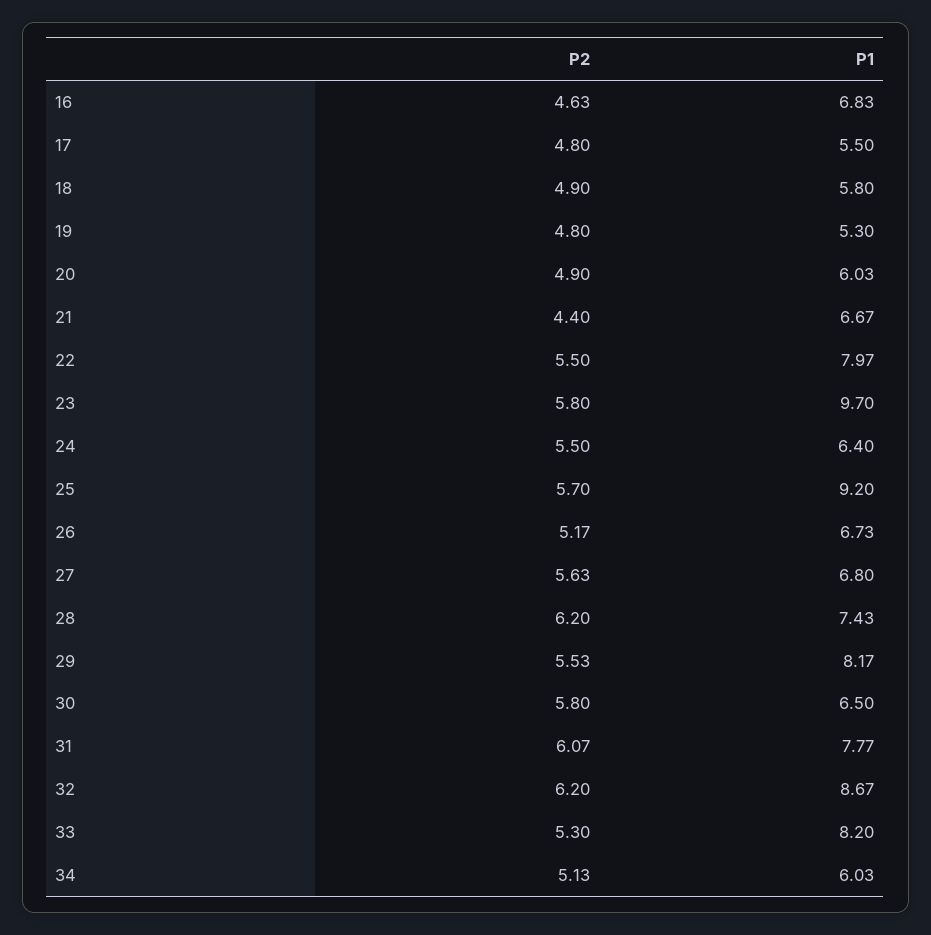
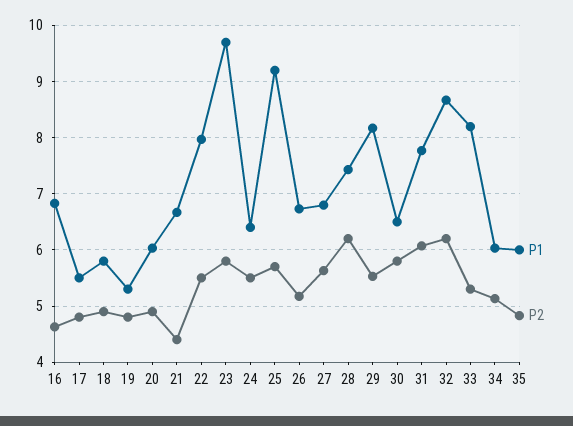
P1, 35: none -> 6
P2, 35: none -> 4.8

